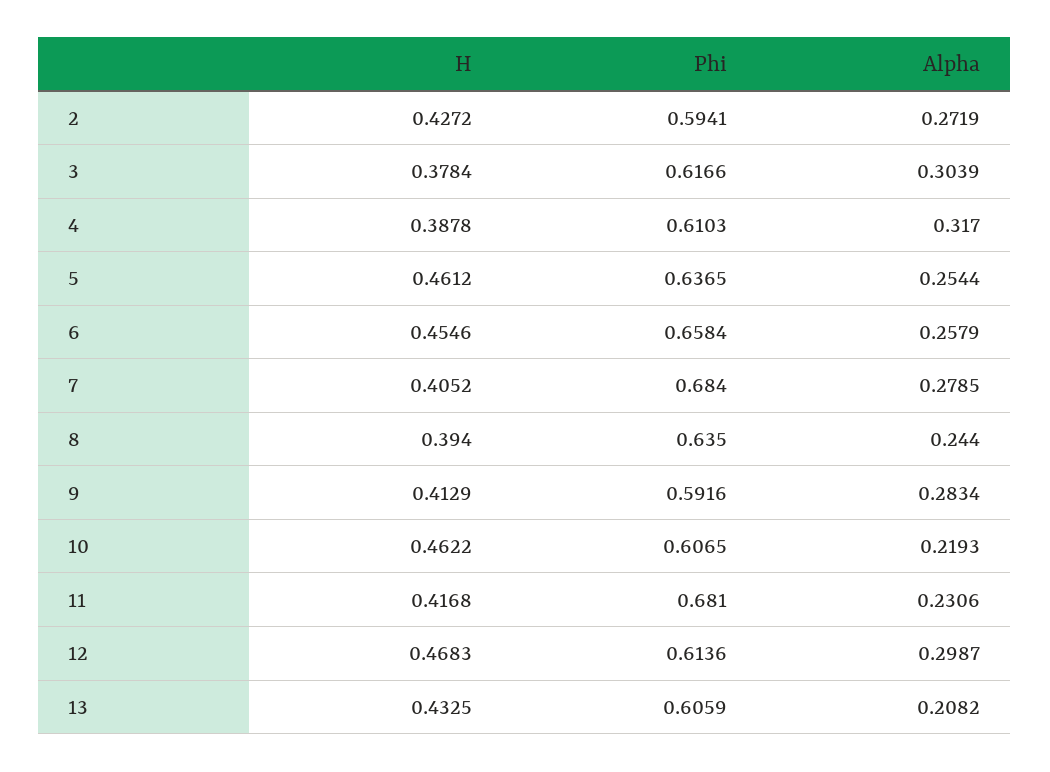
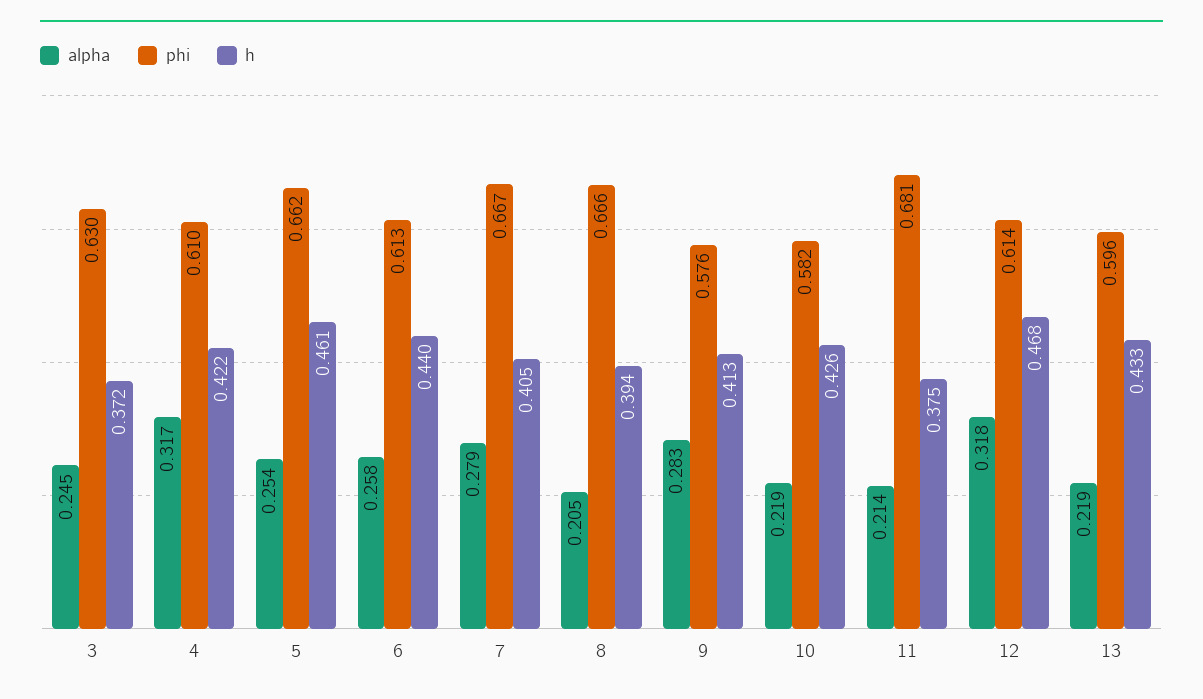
H, 2: 0.4272 -> none
Phi, 2: 0.5941 -> none
Alpha, 2: 0.2719 -> none
H, 3: 0.3784 -> 0.372
Phi, 3: 0.6166 -> 0.63
Alpha, 3: 0.3039 -> 0.245
H, 4: 0.3878 -> 0.422
Phi, 5: 0.6365 -> 0.662
H, 6: 0.4546 -> 0.44
Phi, 6: 0.6584 -> 0.613
Phi, 7: 0.684 -> 0.667
Phi, 8: 0.635 -> 0.666
Alpha, 8: 0.244 -> 0.205
Phi, 9: 0.5916 -> 0.576
H, 10: 0.4622 -> 0.426
Phi, 10: 0.6065 -> 0.582
H, 11: 0.4168 -> 0.375
Alpha, 11: 0.2306 -> 0.214
Alpha, 12: 0.2987 -> 0.318
Phi, 13: 0.6059 -> 0.596
Alpha, 13: 0.2082 -> 0.219

